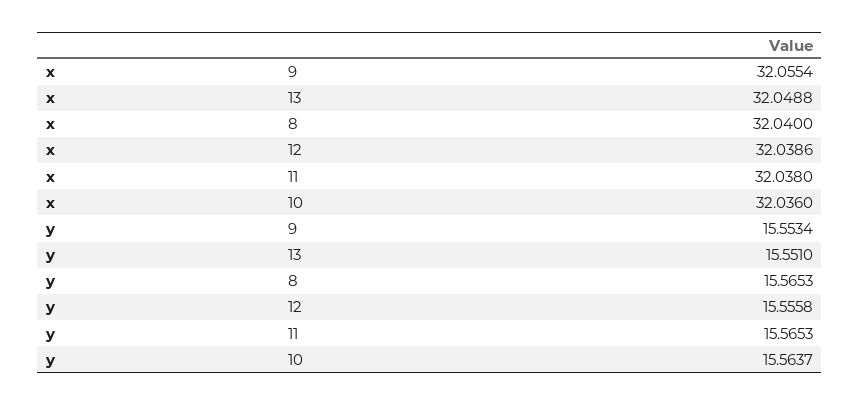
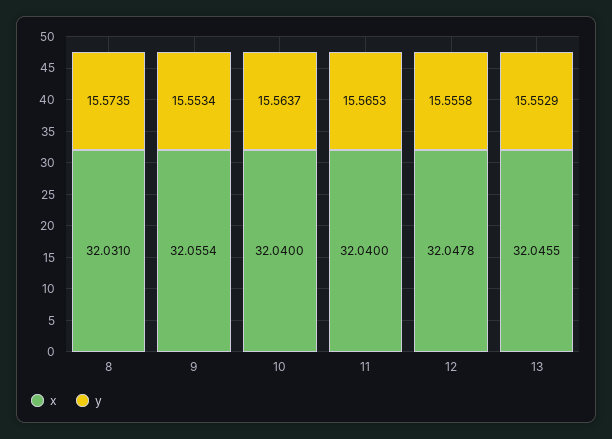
x, 13: 32.0488 -> 32.0455
x, 8: 32.04 -> 32.031
x, 12: 32.0386 -> 32.0478
x, 11: 32.038 -> 32.04
x, 10: 32.036 -> 32.04
y, 13: 15.551 -> 15.5529
y, 8: 15.5653 -> 15.5735

